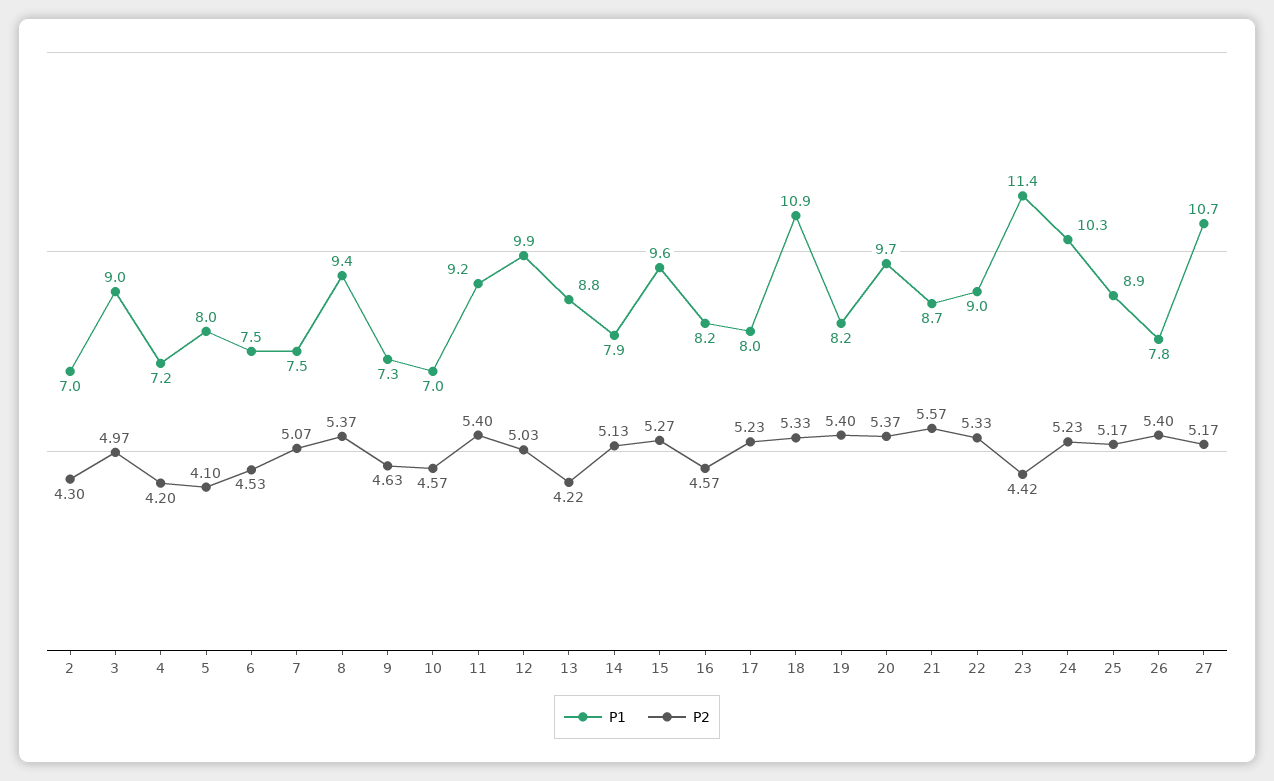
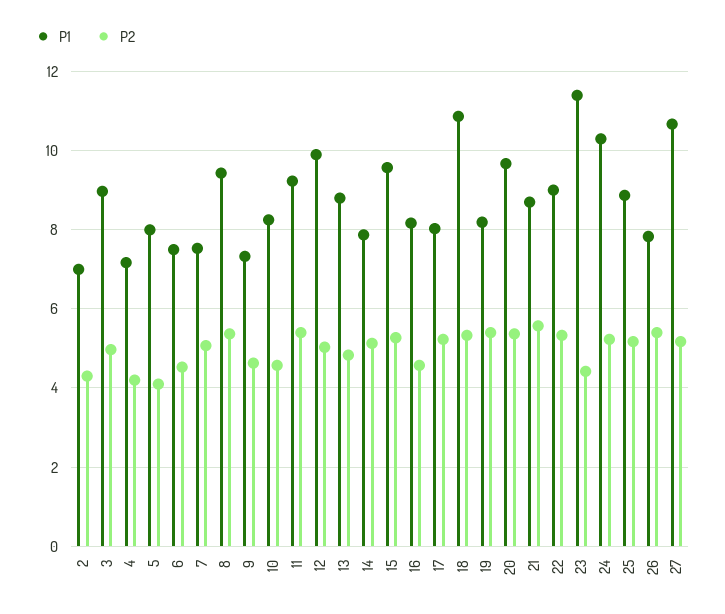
P1, 10: 7 -> 8.2
P2, 13: 4.22 -> 4.8

